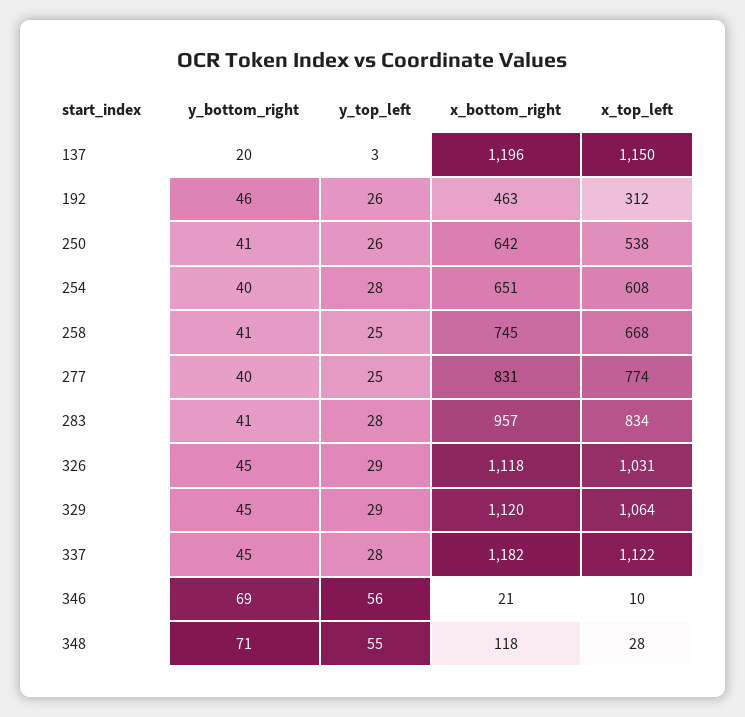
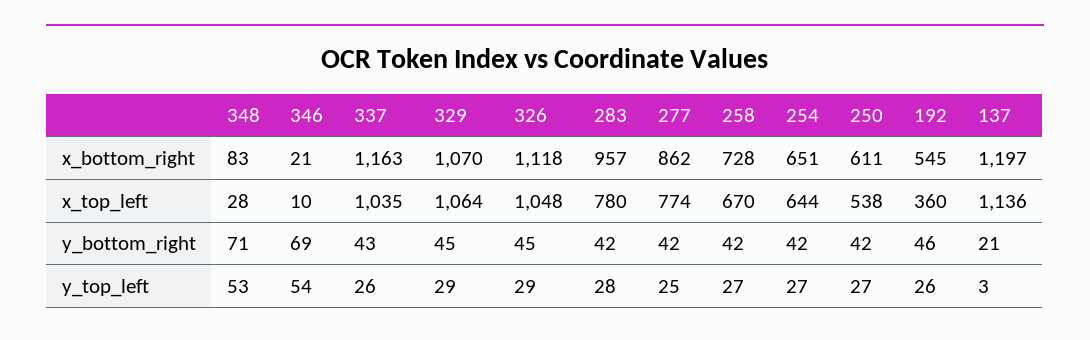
y_bottom_right, 137: 20 -> 21
x_bottom_right, 137: 1196 -> 1197
x_top_left, 137: 1150 -> 1136
x_bottom_right, 192: 463 -> 545
x_top_left, 192: 312 -> 360
y_bottom_right, 250: 41 -> 42
y_top_left, 250: 26 -> 27
x_bottom_right, 250: 642 -> 611
y_bottom_right, 254: 40 -> 42
y_top_left, 254: 28 -> 27
x_top_left, 254: 608 -> 644
y_bottom_right, 258: 41 -> 42
y_top_left, 258: 25 -> 27
x_bottom_right, 258: 745 -> 728
x_top_left, 258: 668 -> 670
y_bottom_right, 277: 40 -> 42
x_bottom_right, 277: 831 -> 862
y_bottom_right, 283: 41 -> 42
x_top_left, 283: 834 -> 780
x_top_left, 326: 1031 -> 1048
x_bottom_right, 329: 1120 -> 1070
y_bottom_right, 337: 45 -> 43
y_top_left, 337: 28 -> 26
x_bottom_right, 337: 1182 -> 1163
x_top_left, 337: 1122 -> 1035
y_top_left, 346: 56 -> 54
y_top_left, 348: 55 -> 53
x_bottom_right, 348: 118 -> 83

